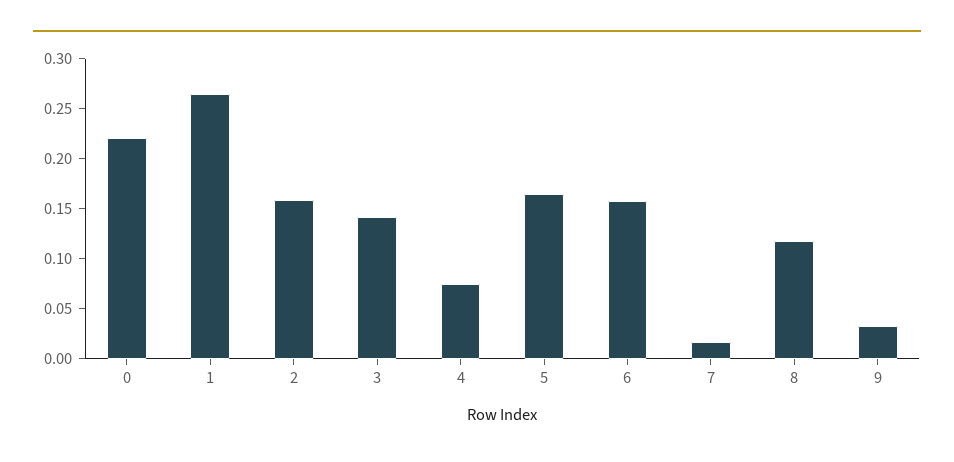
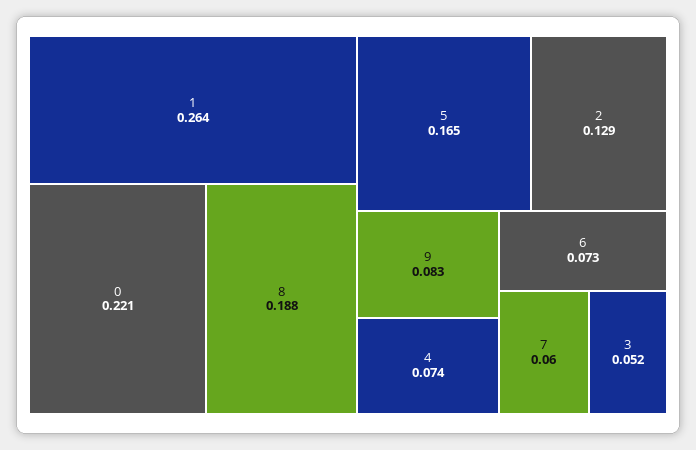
2: 0.16 -> 0.129
3: 0.14 -> 0.052
6: 0.16 -> 0.073
7: 0.02 -> 0.06
8: 0.12 -> 0.188
9: 0.03 -> 0.083

